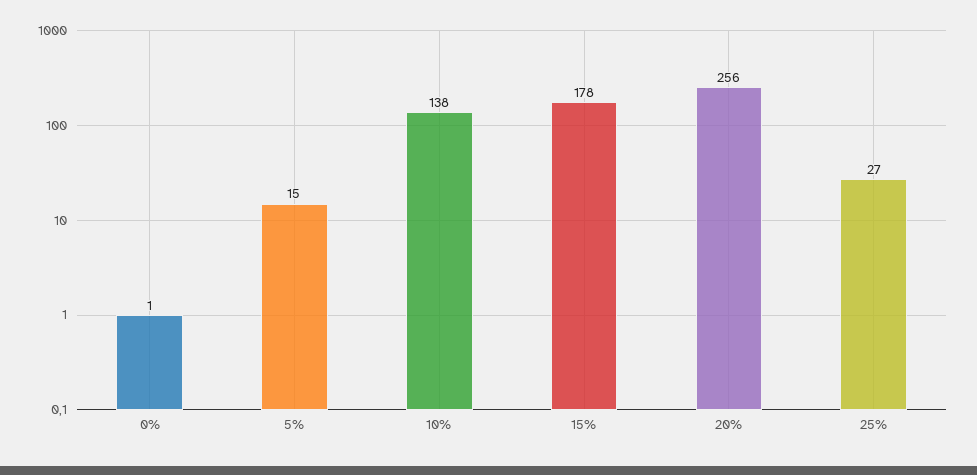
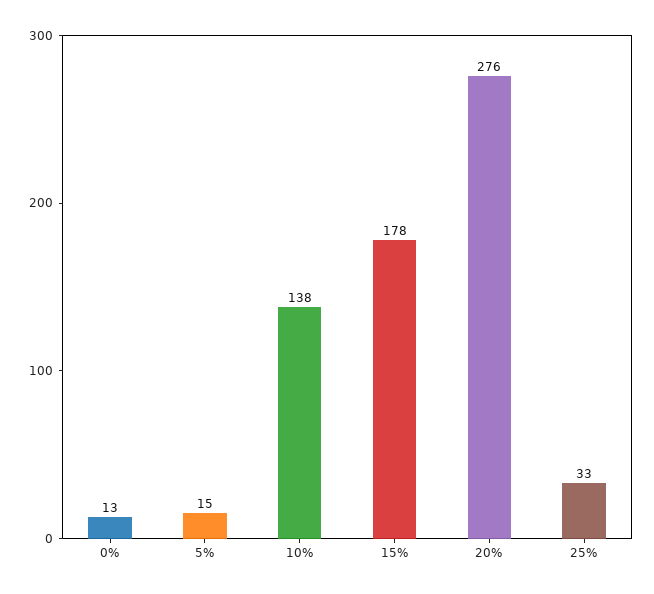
0%: 1 -> 13
20%: 256 -> 276
25%: 27 -> 33

